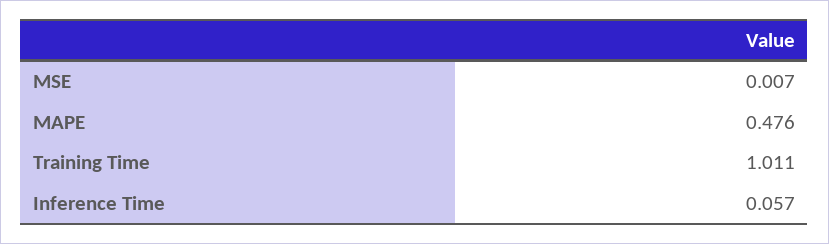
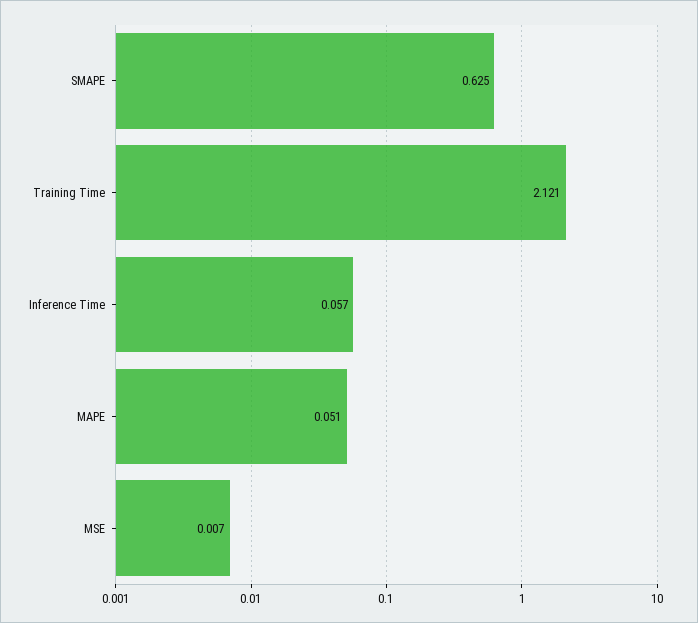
MAPE: 0.476 -> 0.051
Training Time: 1.011 -> 2.121
SMAPE: none -> 0.625

